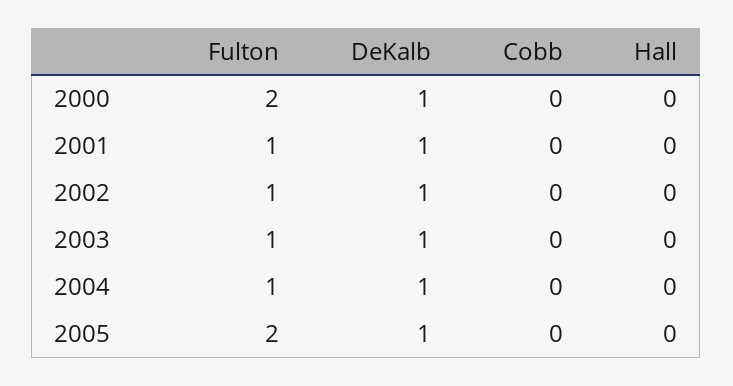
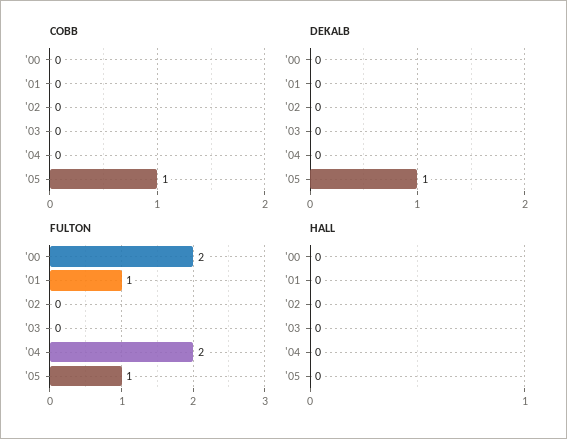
DeKalb, 2000: 1 -> 0
DeKalb, 2001: 1 -> 0
Fulton, 2002: 1 -> 0
DeKalb, 2002: 1 -> 0
Fulton, 2003: 1 -> 0
DeKalb, 2003: 1 -> 0
Fulton, 2004: 1 -> 2
DeKalb, 2004: 1 -> 0
Fulton, 2005: 2 -> 1
Cobb, 2005: 0 -> 1

